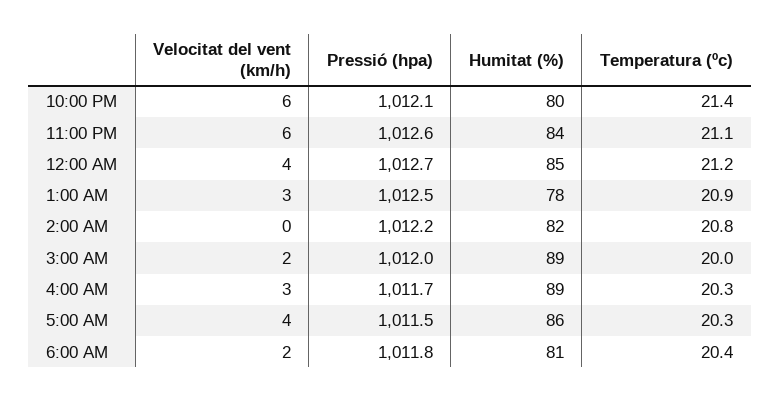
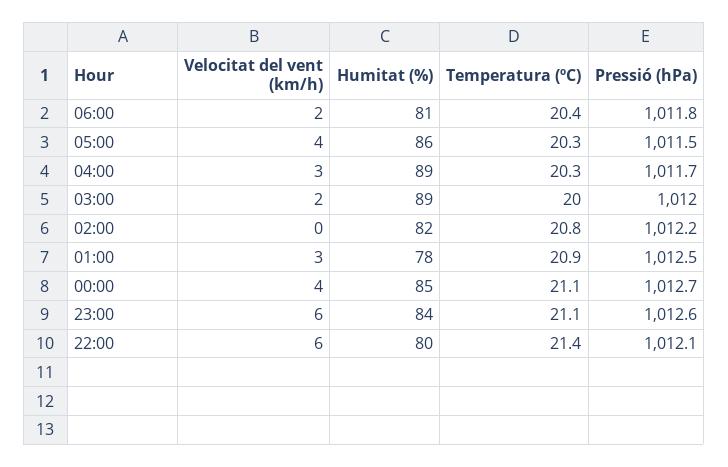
Temperatura (ºc), 12:00 AM: 21.2 -> 21.1

